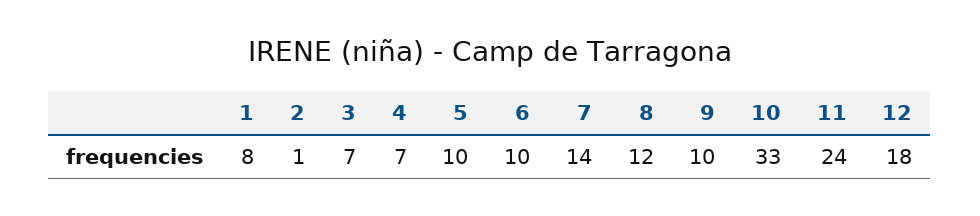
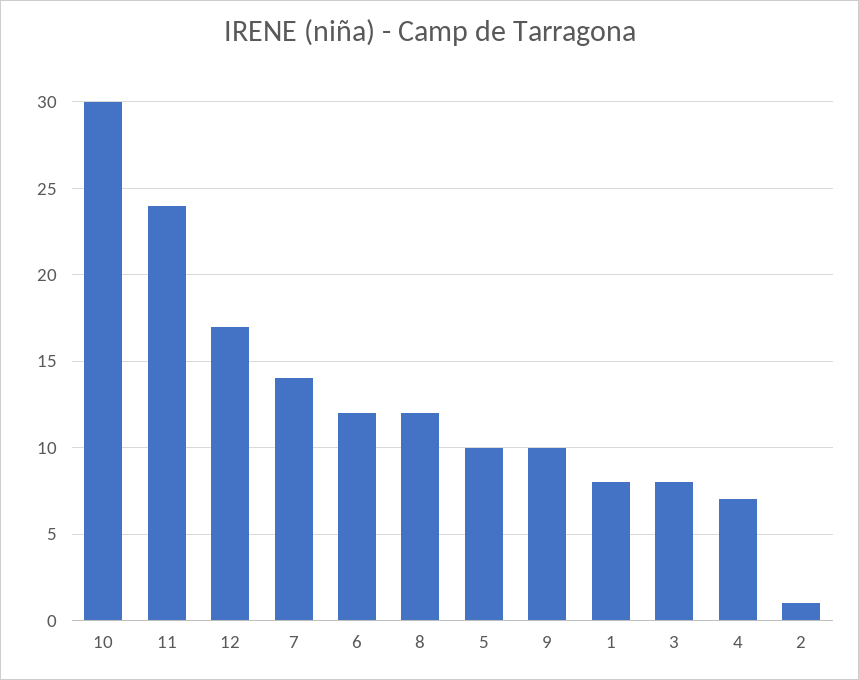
3: 7 -> 8
6: 10 -> 12
10: 33 -> 30
12: 18 -> 17

